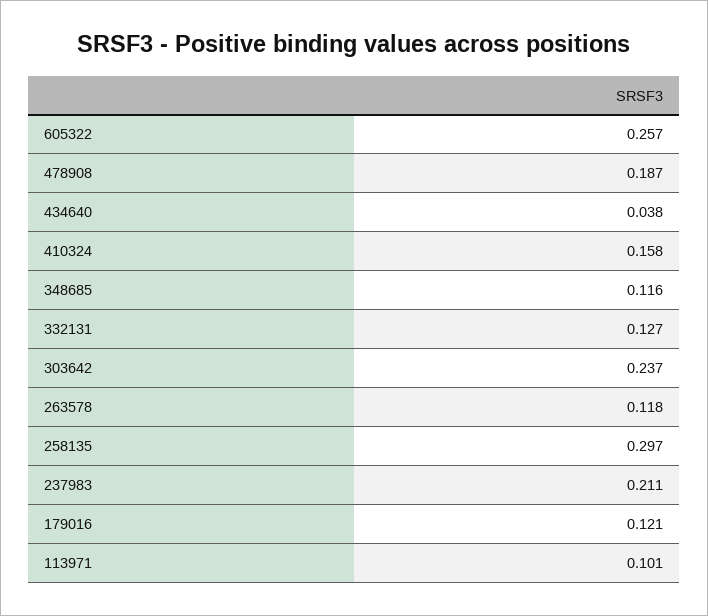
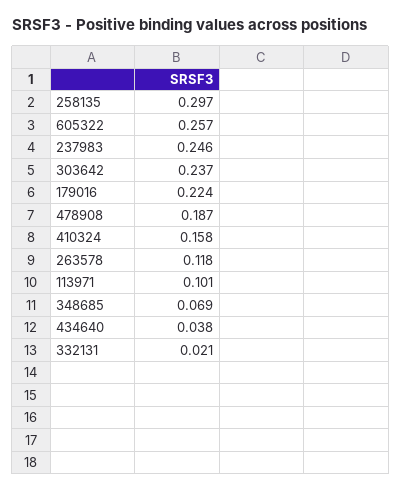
348685: 0.116 -> 0.069
332131: 0.127 -> 0.021
237983: 0.211 -> 0.246
179016: 0.121 -> 0.224

